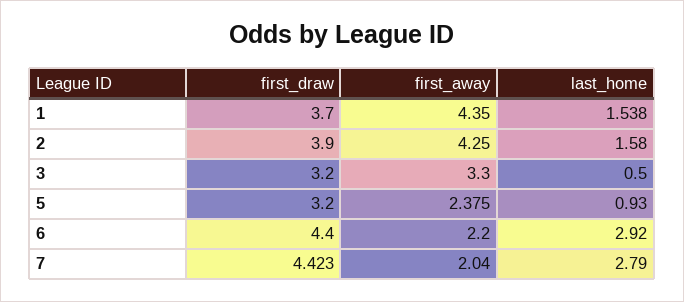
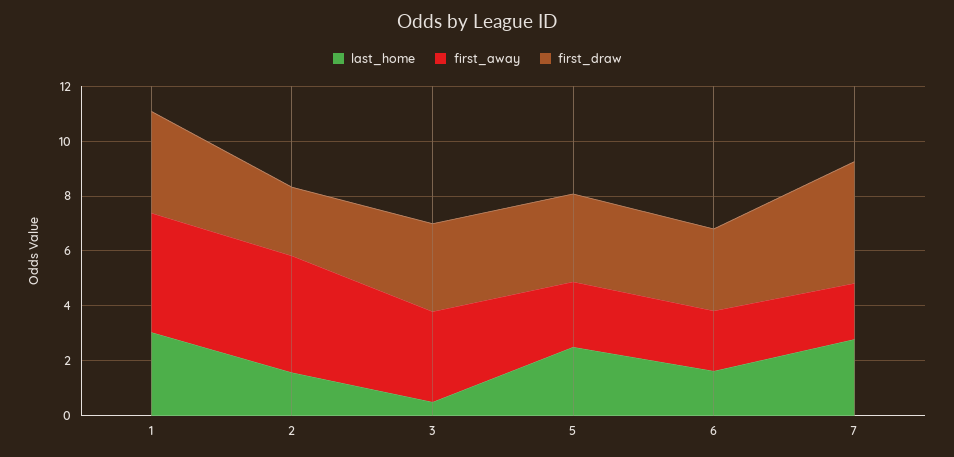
last_home, 1: 1.538 -> 3
first_draw, 2: 3.9 -> 2.5
last_home, 5: 0.93 -> 2.5
first_draw, 6: 4.4 -> 3
last_home, 6: 2.92 -> 1.5

